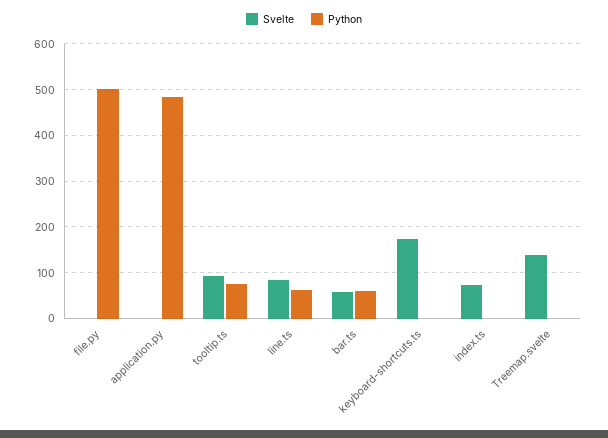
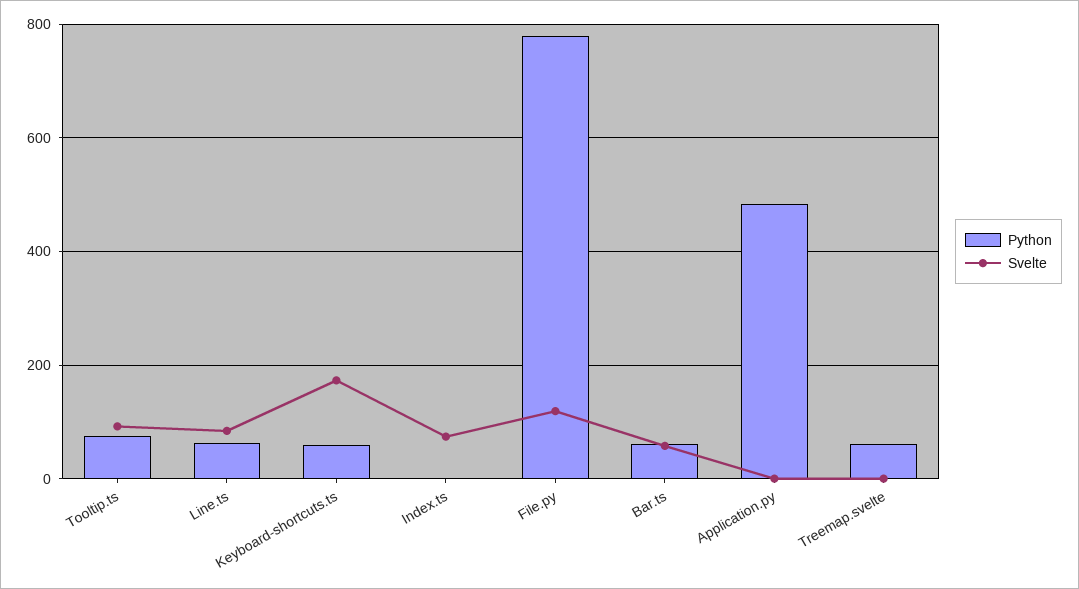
Svelte, file.py: 0 -> 120
Python, file.py: 500 -> 780
Python, keyboard-shortcuts.ts: 0 -> 60
Svelte, Treemap.svelte: 140 -> 0
Python, Treemap.svelte: 0 -> 60

